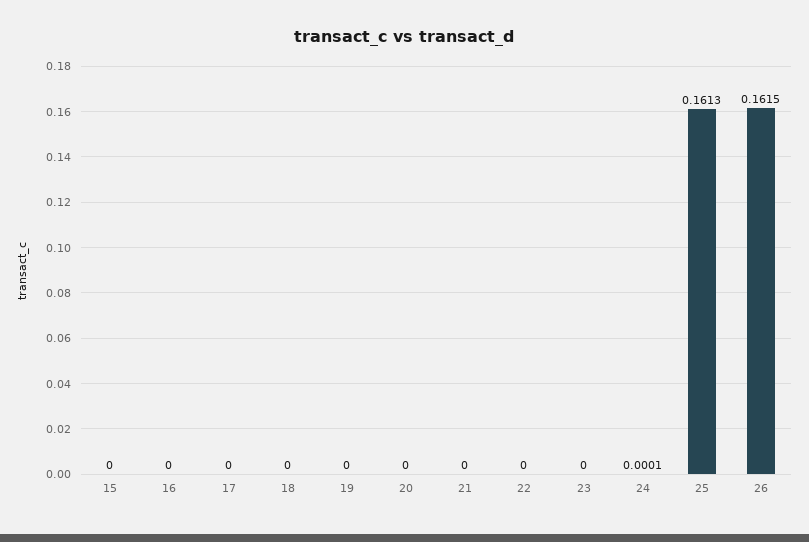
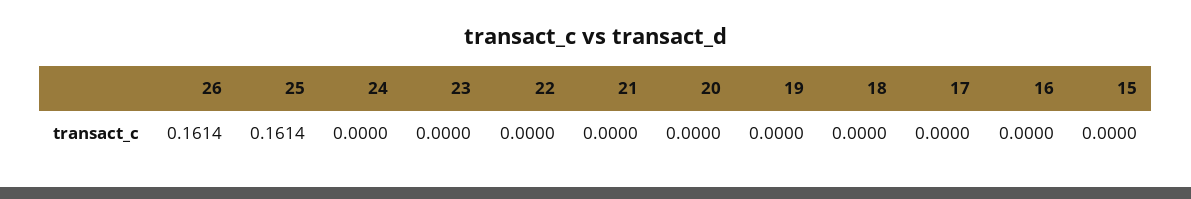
24: 0.0001 -> 0
25: 0.1613 -> 0.1614
26: 0.1615 -> 0.1614

